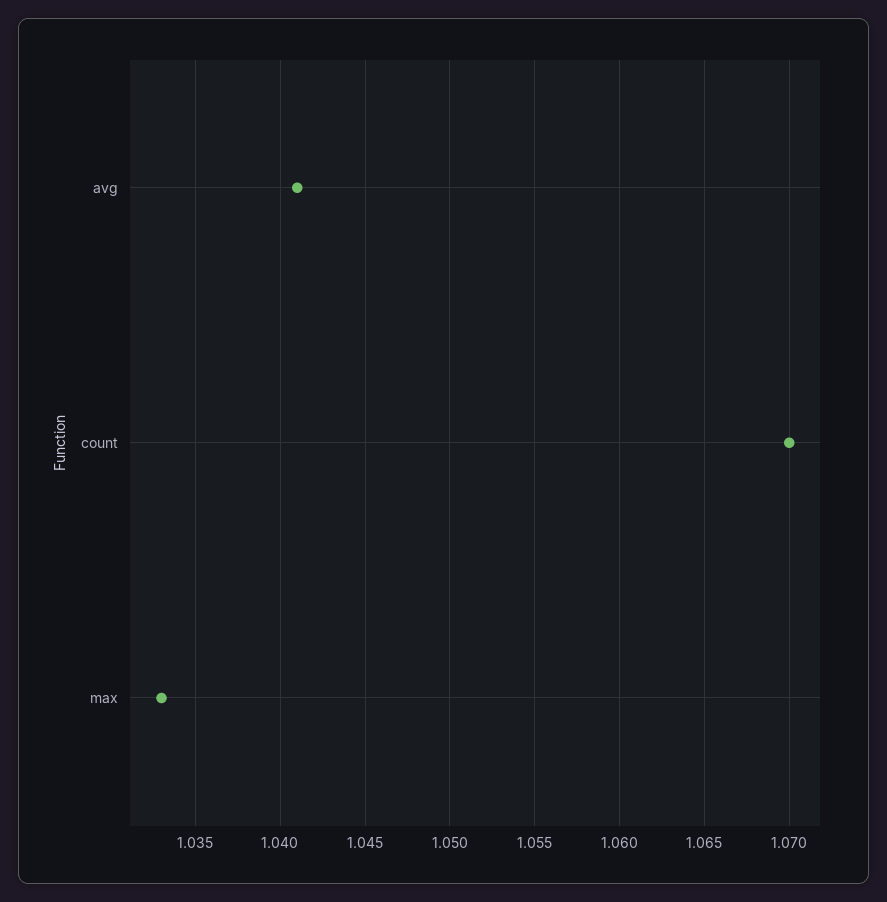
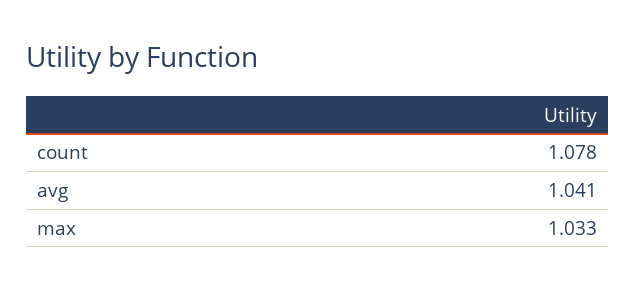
count: 1.07 -> 1.078

